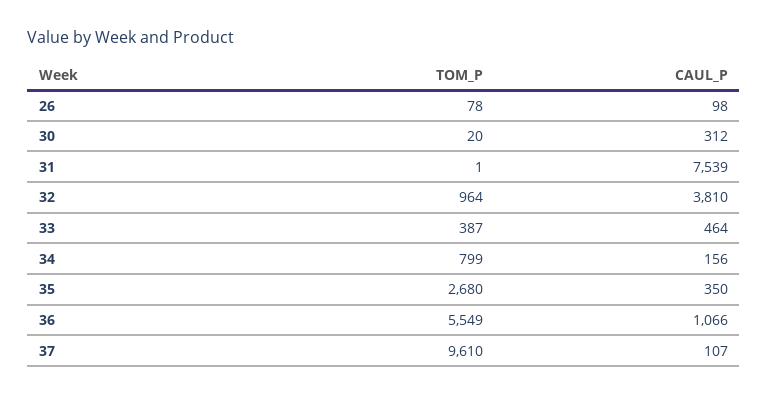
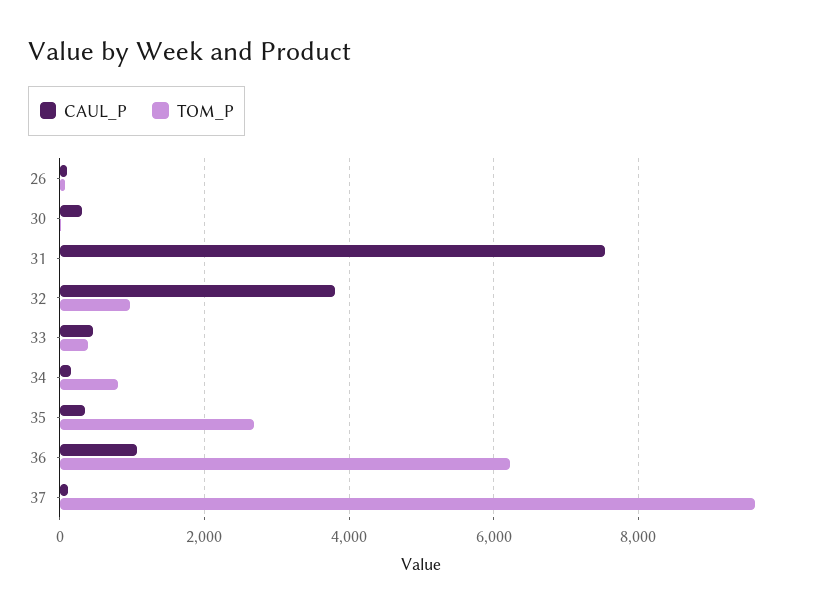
TOM_P, 36: 5549 -> 6200

